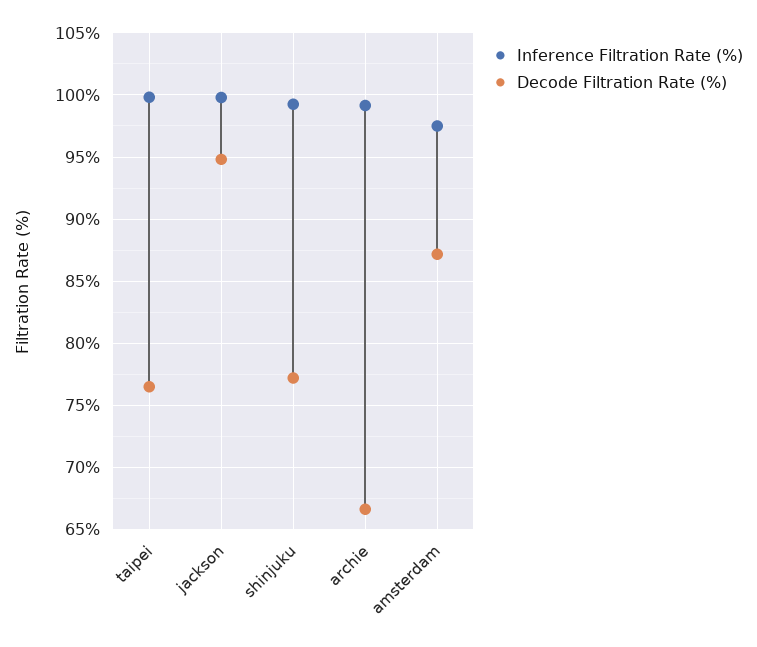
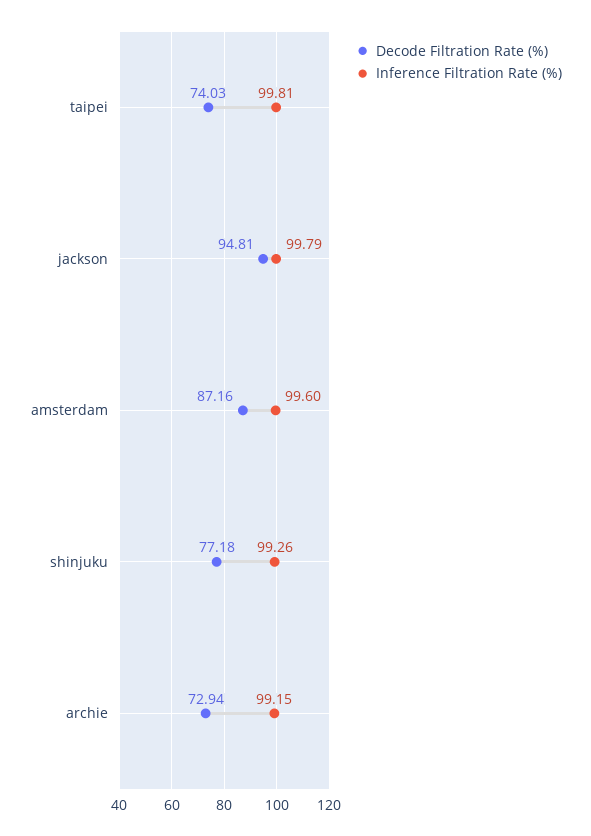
Decode Filtration Rate (%), taipei: 76.5 -> 74.03
Decode Filtration Rate (%), archie: 66.5 -> 72.94
Inference Filtration Rate (%), amsterdam: 97.5 -> 99.6

